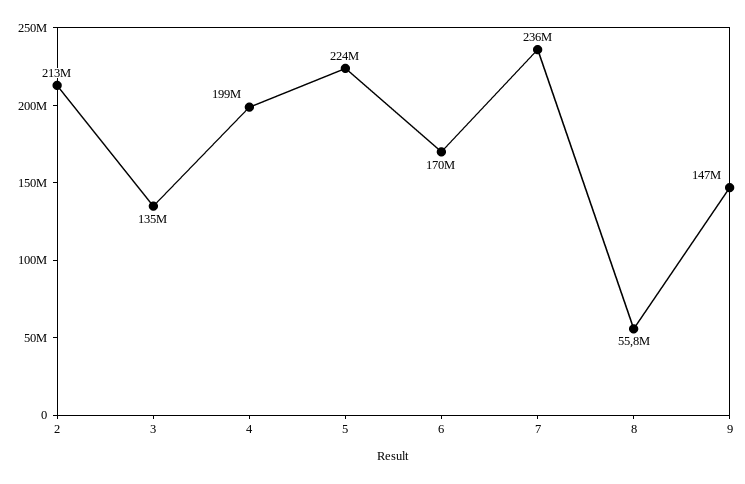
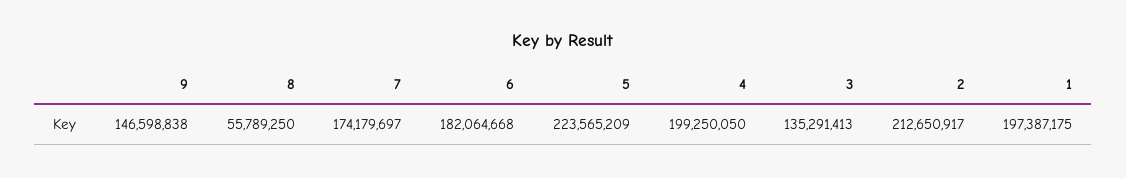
6: 170000000 -> 182064668
7: 236000000 -> 174179697
1: none -> 197387175

